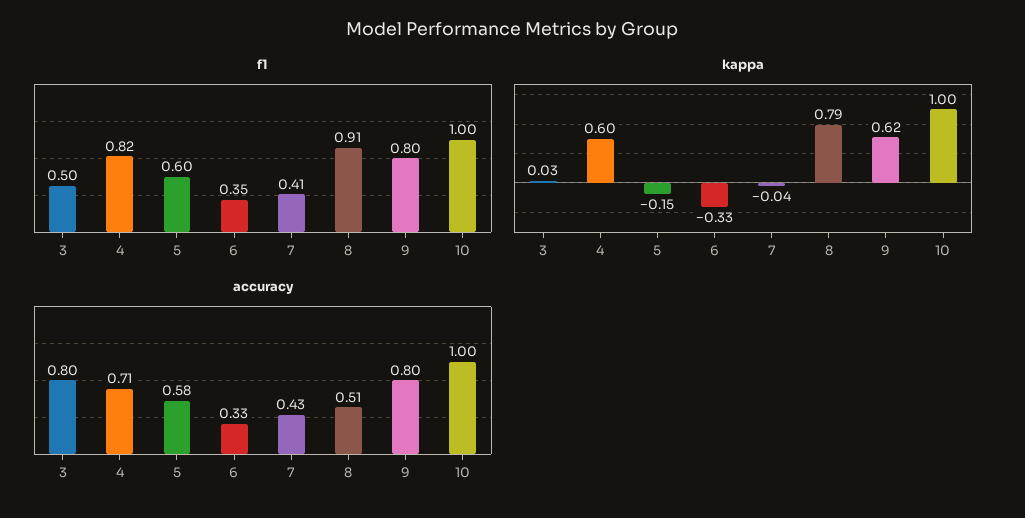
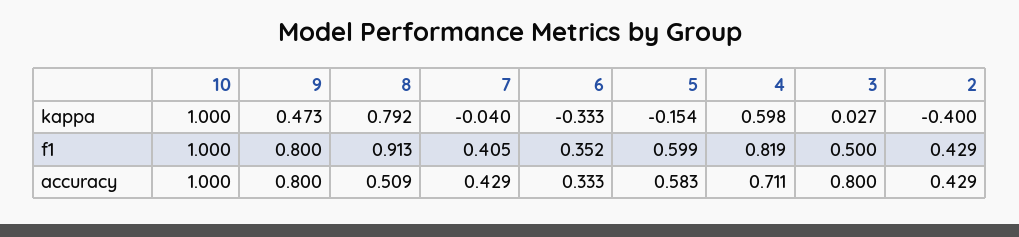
kappa, 9: 0.62 -> 0.473
kappa, 2: none -> -0.4
f1, 2: none -> 0.429
accuracy, 2: none -> 0.429

